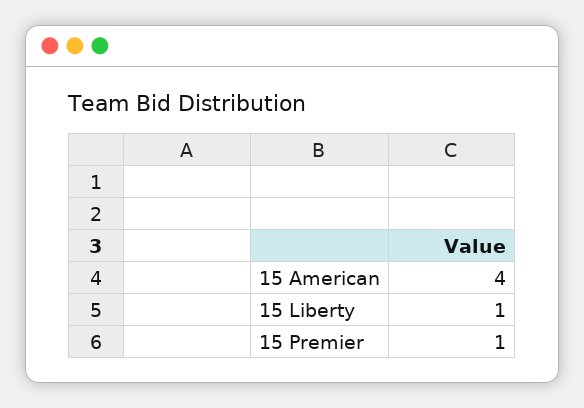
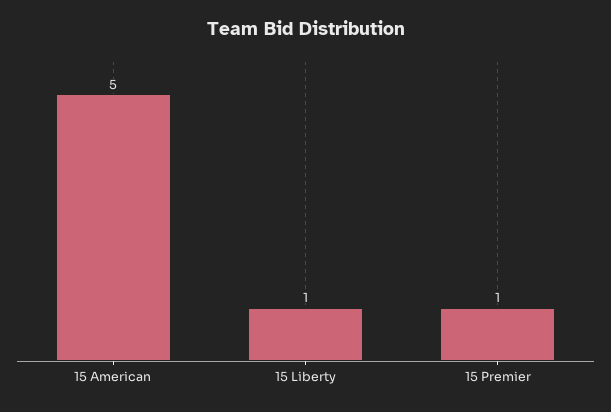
15 American: 4 -> 5

